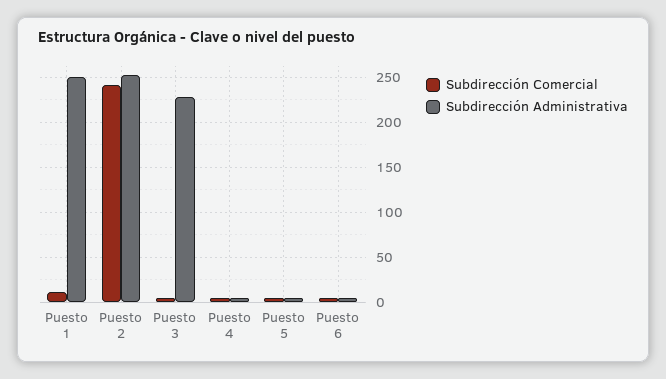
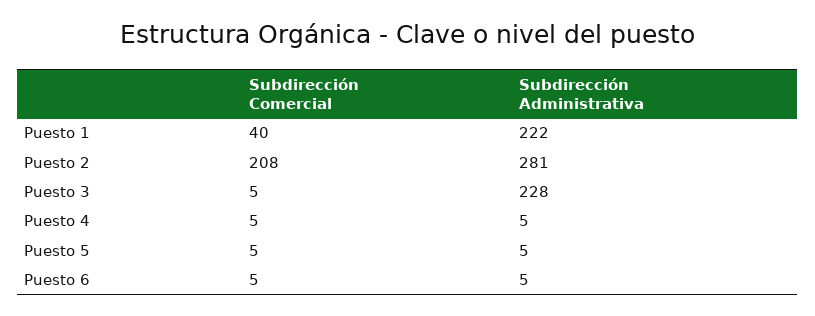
Subdirección Comercial, Puesto 1: 10 -> 40
Subdirección Administrativa, Puesto 1: 250 -> 222
Subdirección Comercial, Puesto 2: 240 -> 208
Subdirección Administrativa, Puesto 2: 250 -> 281

